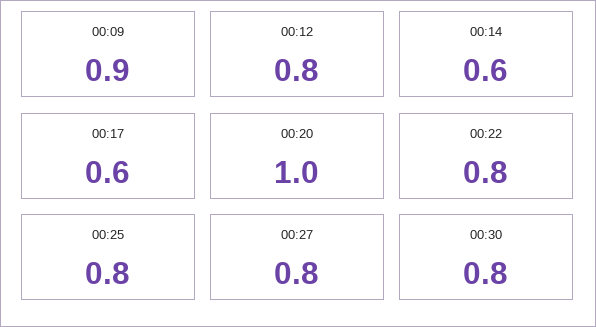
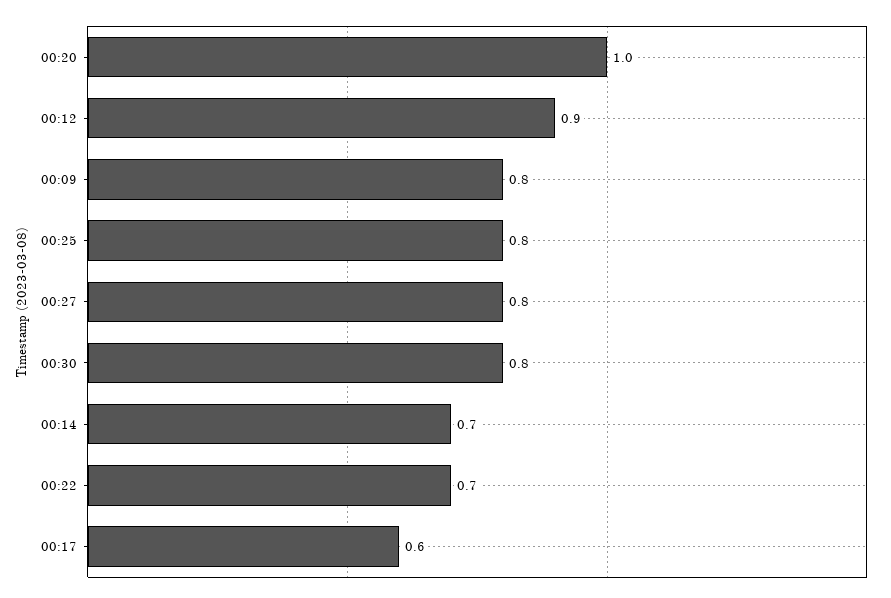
00:09: 0.9 -> 0.8
00:12: 0.8 -> 0.9
00:14: 0.6 -> 0.7
00:22: 0.8 -> 0.7

